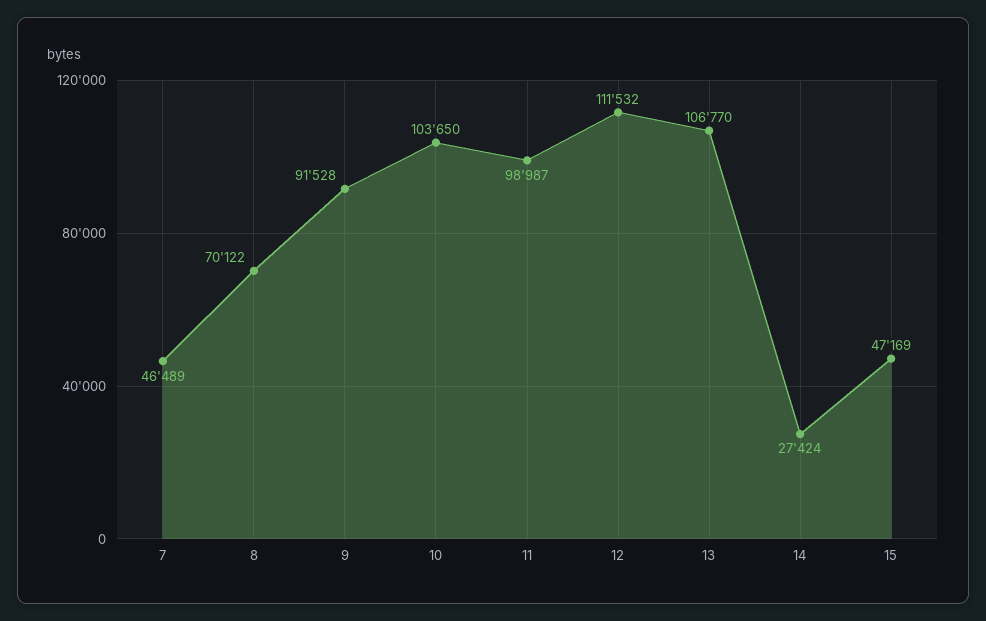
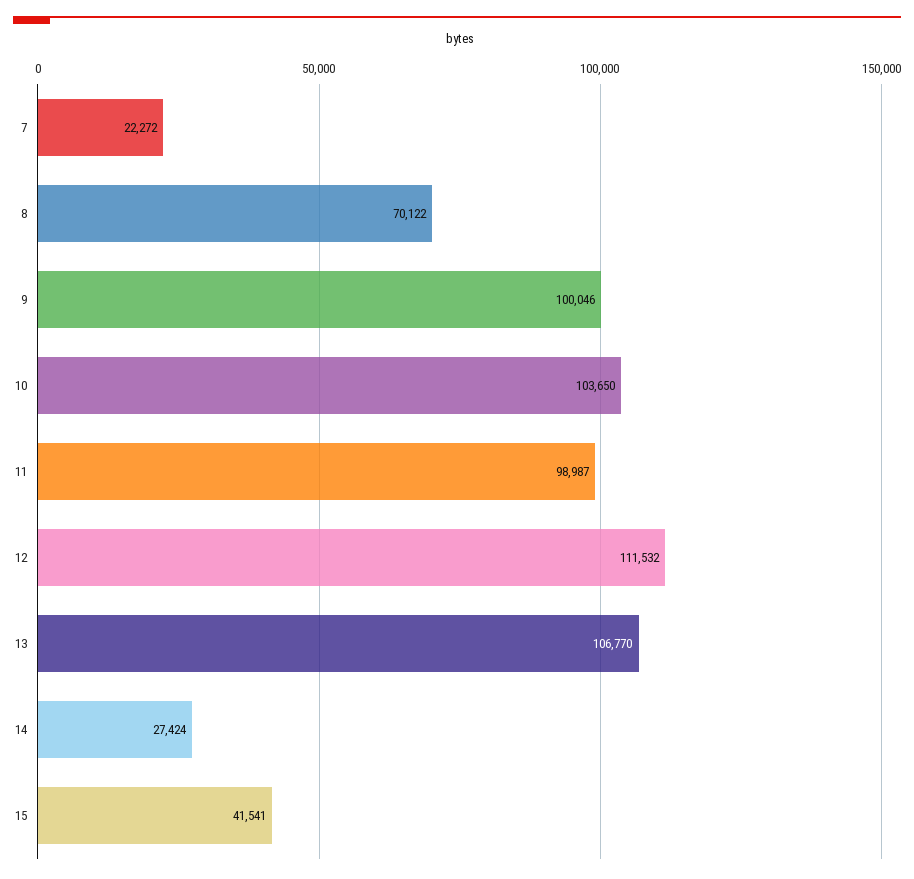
7: 46489 -> 22272
9: 91528 -> 100046
15: 47169 -> 41541

